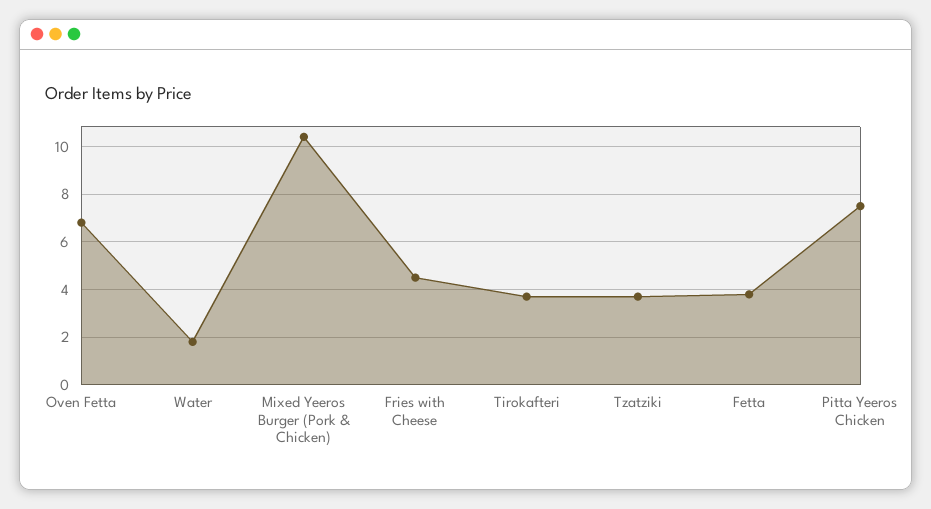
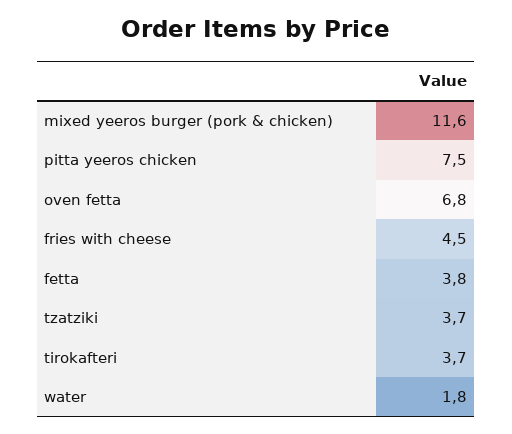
Mixed Yeeros Burger (Pork & Chicken): 10.5 -> 11.6

